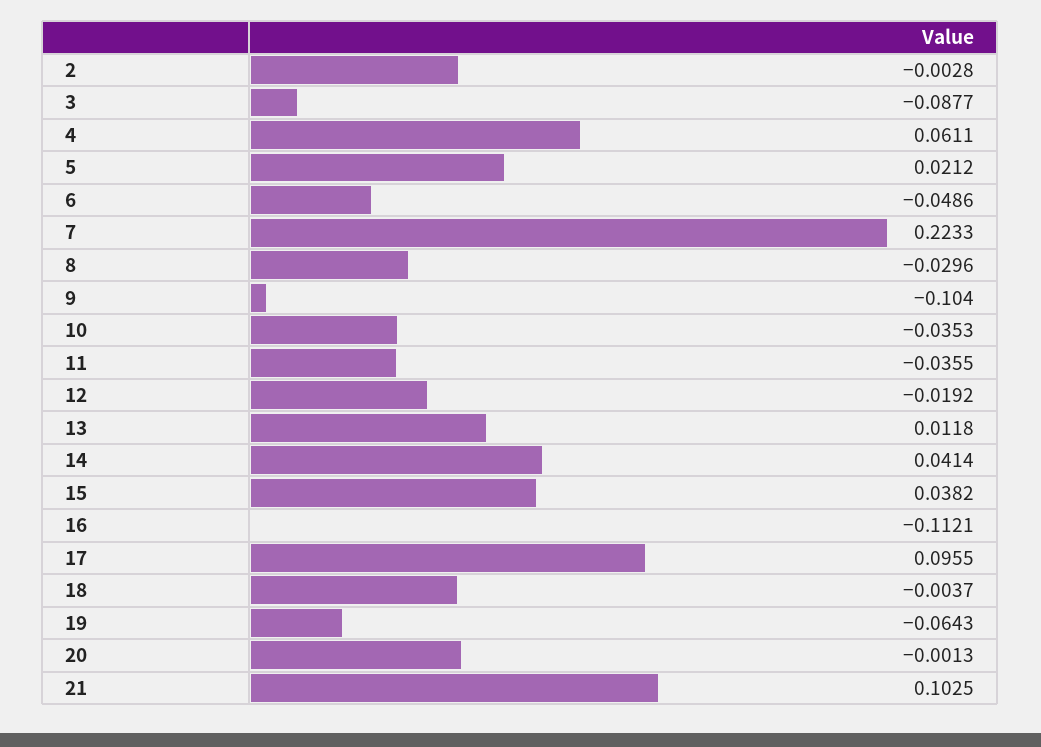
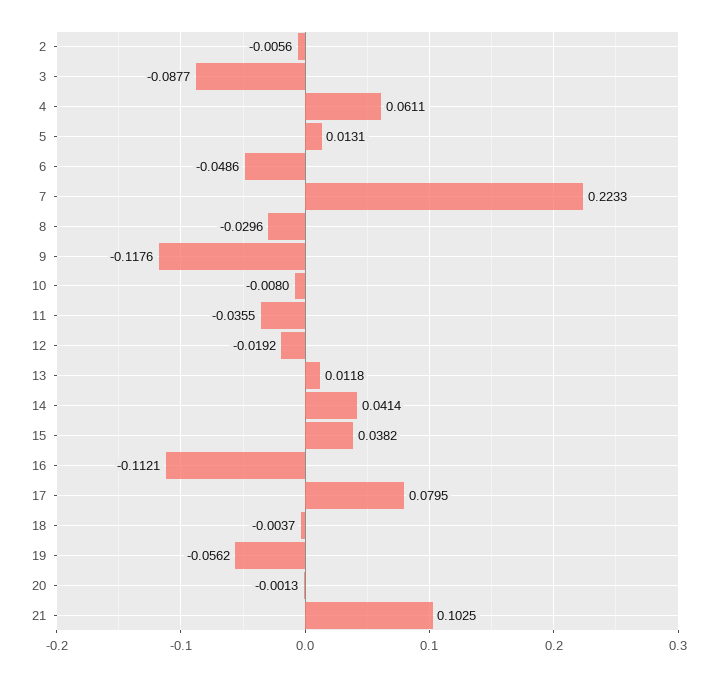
2: -0.0028 -> -0.0056
5: 0.0212 -> 0.0131
9: -0.104 -> -0.1176
10: -0.0353 -> -0.008
17: 0.0955 -> 0.0795
19: -0.0643 -> -0.0562

